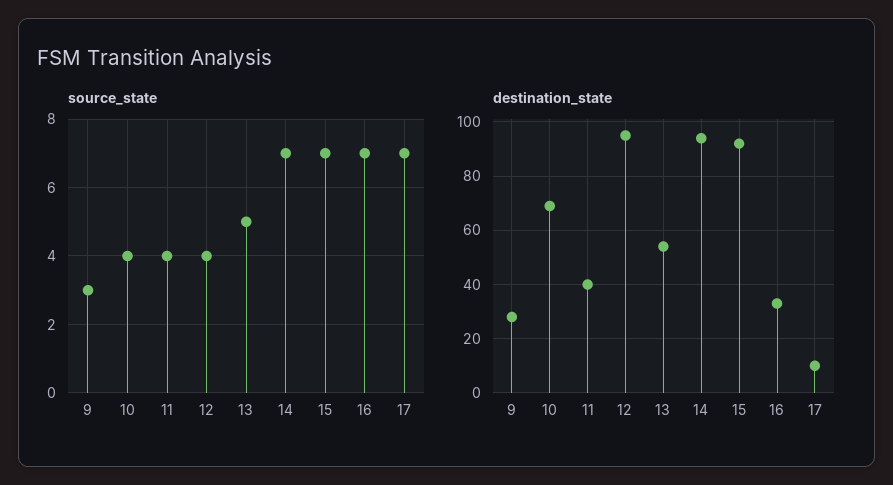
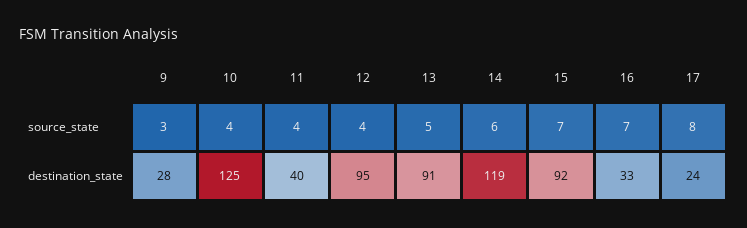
source_state, 14: 7 -> 6
source_state, 17: 7 -> 8
destination_state, 10: 70 -> 125
destination_state, 13: 55 -> 91
destination_state, 14: 95 -> 119
destination_state, 17: 10 -> 24

